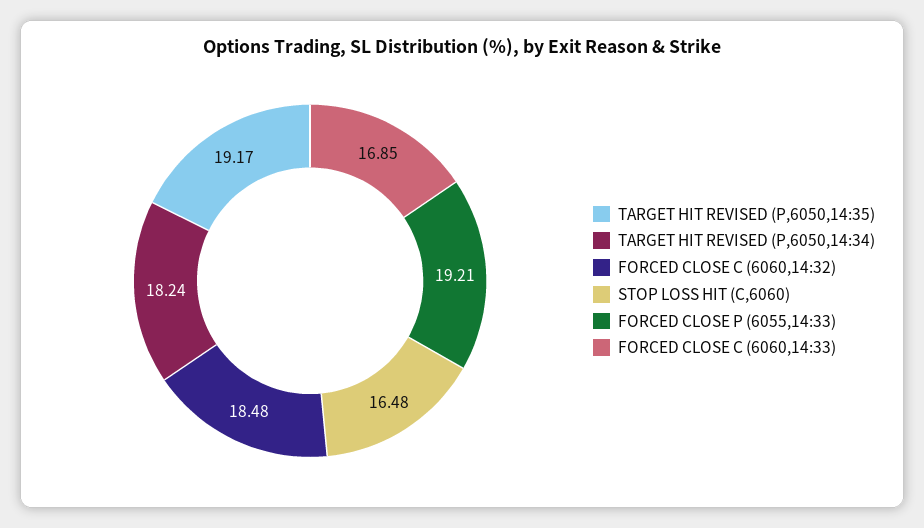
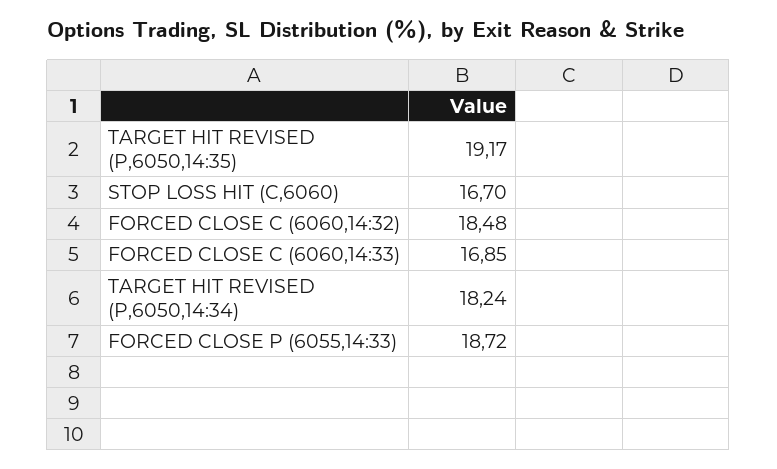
STOP LOSS HIT (C,6060): 16.48 -> 16.7
FORCED CLOSE P (6055,14:33): 19.21 -> 18.72

